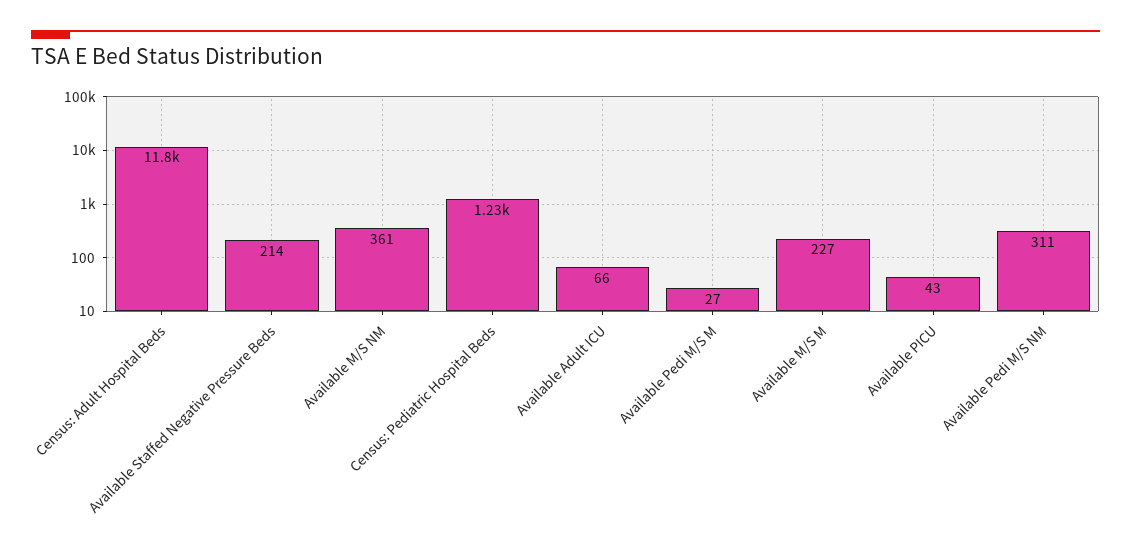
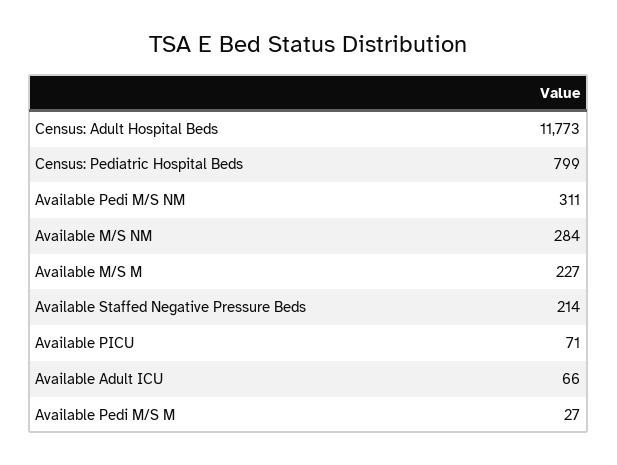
Available M/S NM: 361 -> 284
Census: Pediatric Hospital Beds: 1230 -> 799
Available PICU: 43 -> 71

